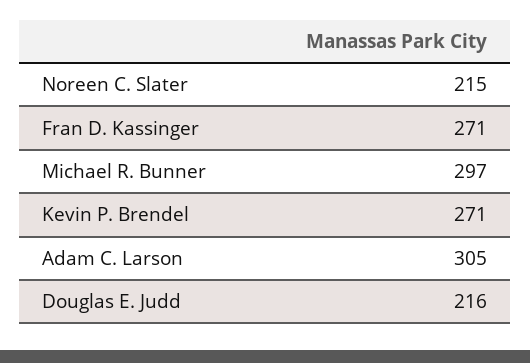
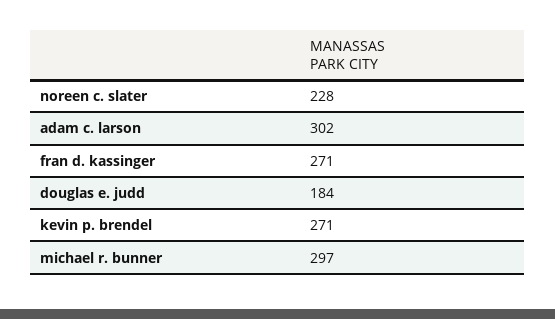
Noreen C. Slater: 215 -> 228
Adam C. Larson: 305 -> 302
Douglas E. Judd: 216 -> 184

